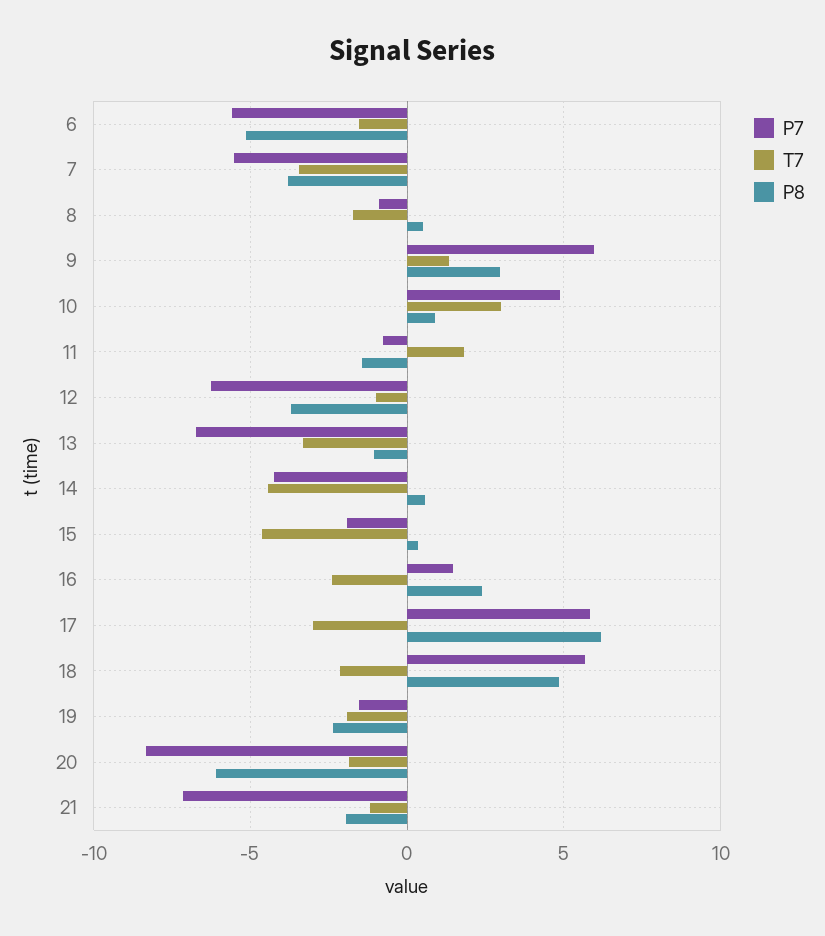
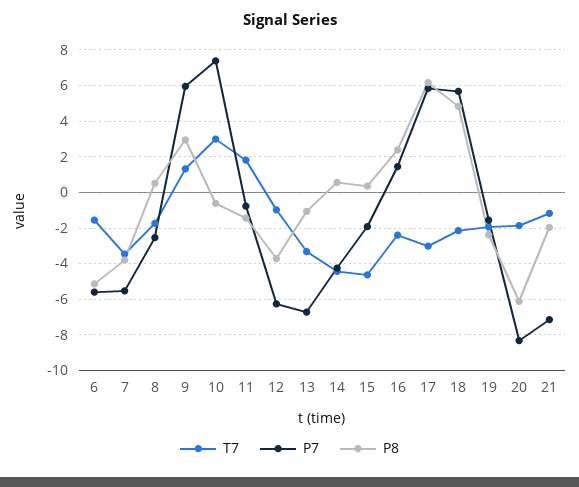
P7, 8: -1 -> -2.5
P7, 10: 5 -> 7.5
P8, 10: 1 -> -0.5

